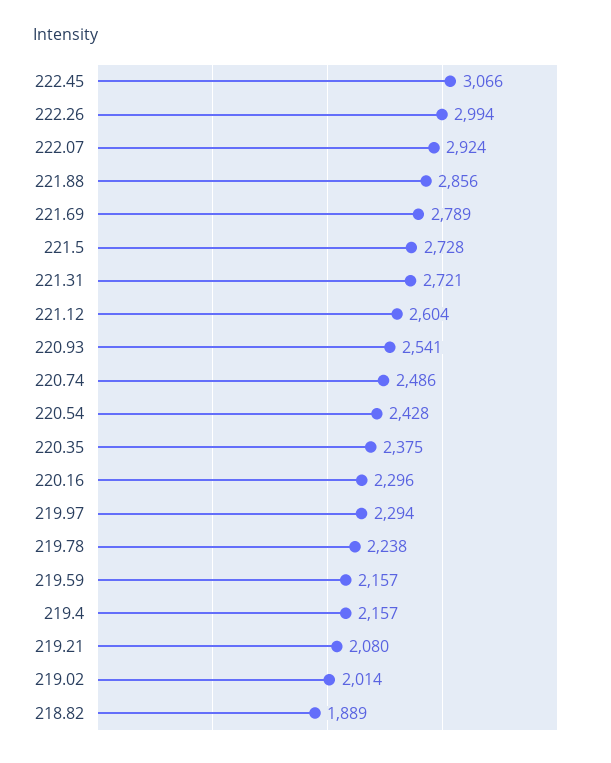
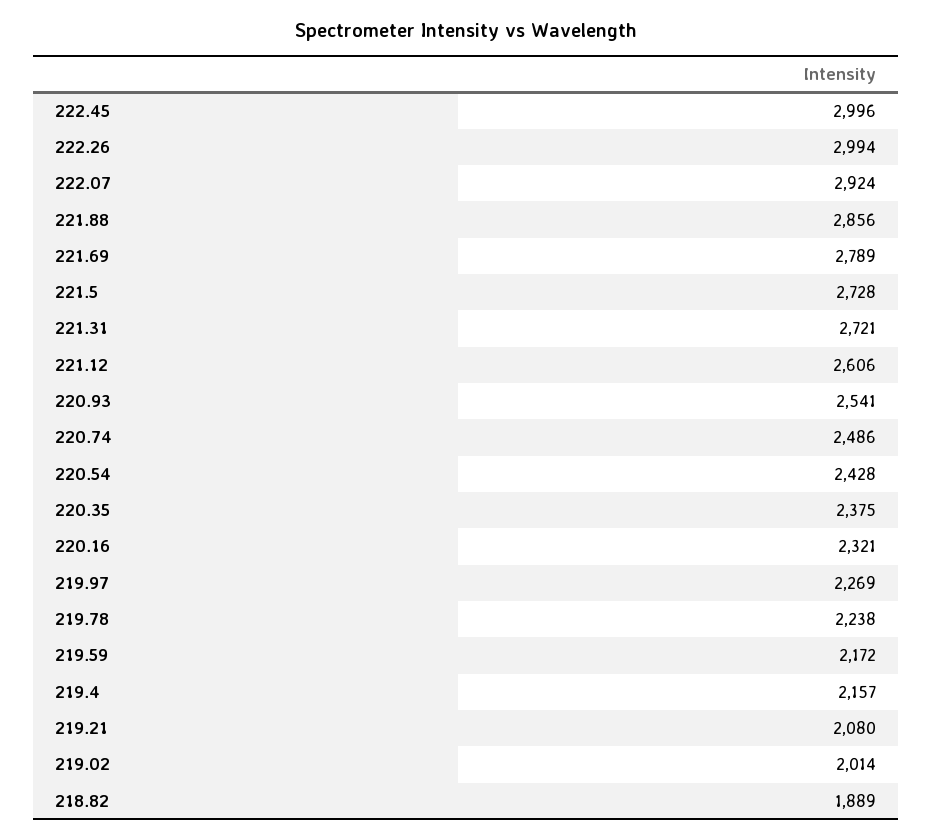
222.45: 3066 -> 2996
221.12: 2604 -> 2606
220.16: 2296 -> 2321
219.97: 2294 -> 2269
219.59: 2157 -> 2172

